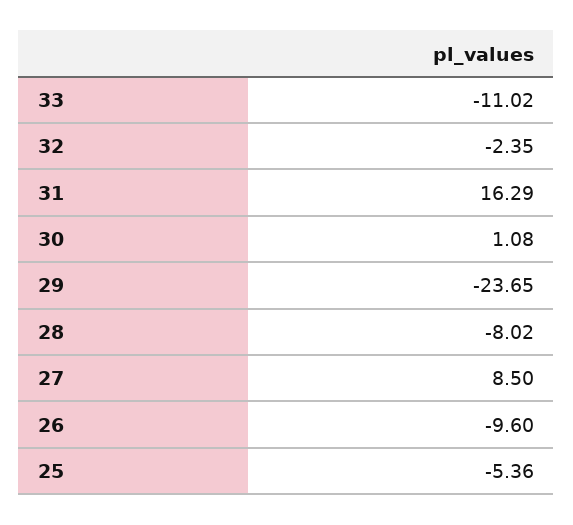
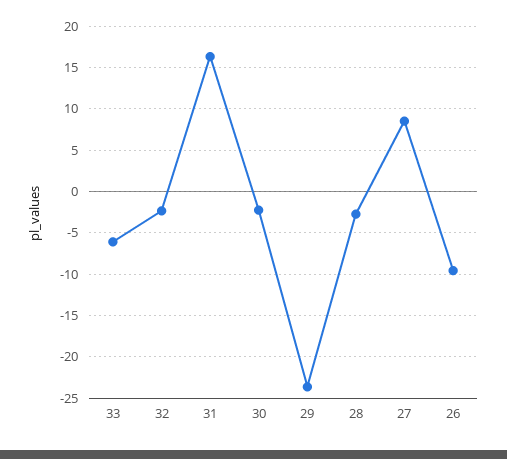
33: -11.02 -> -6
30: 1.08 -> -2
28: -8.02 -> -3
25: -5.36 -> none

